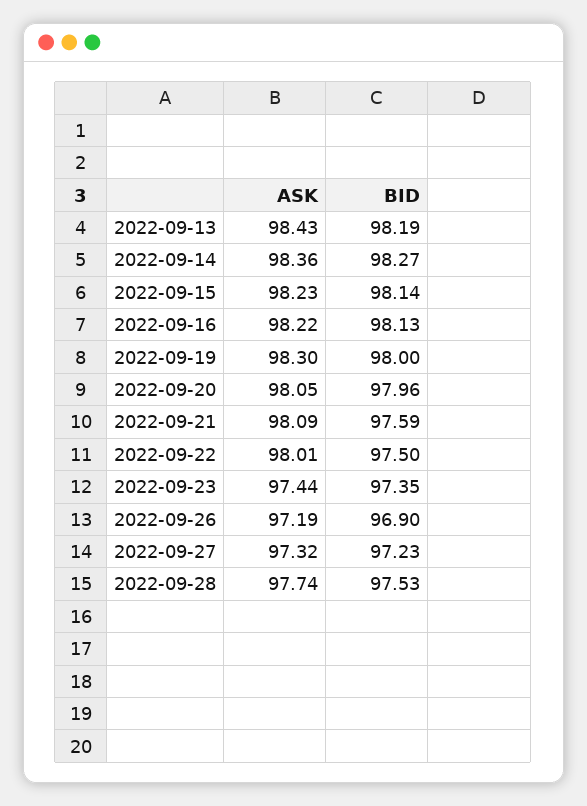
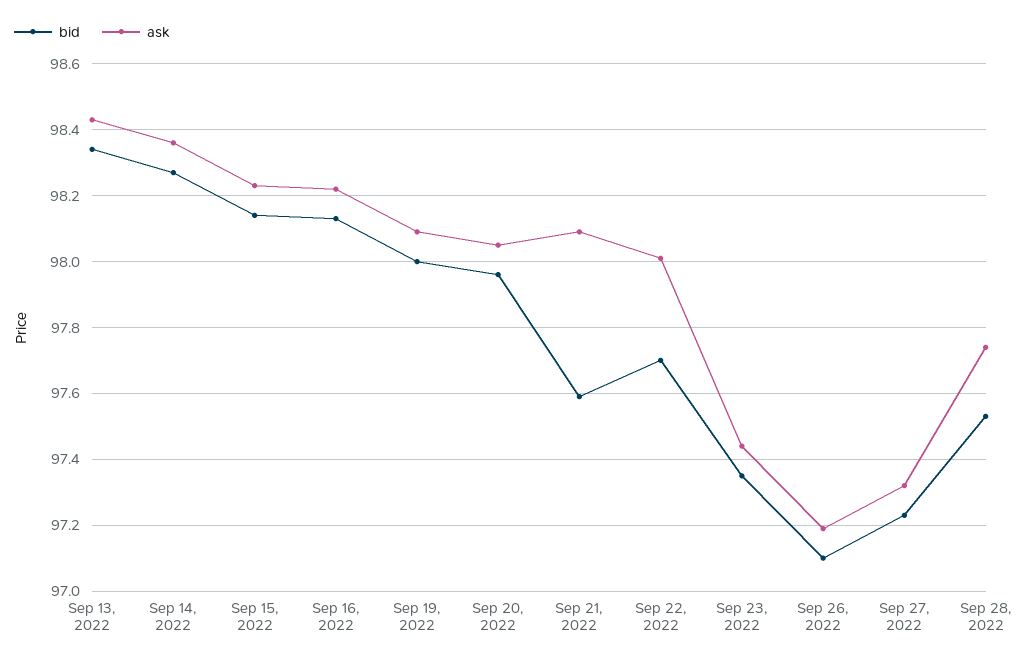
BID, 2022-09-13: 98.19 -> 98.35
ASK, 2022-09-19: 98.3 -> 98.1
BID, 2022-09-22: 97.5 -> 97.7
BID, 2022-09-26: 96.9 -> 97.1

